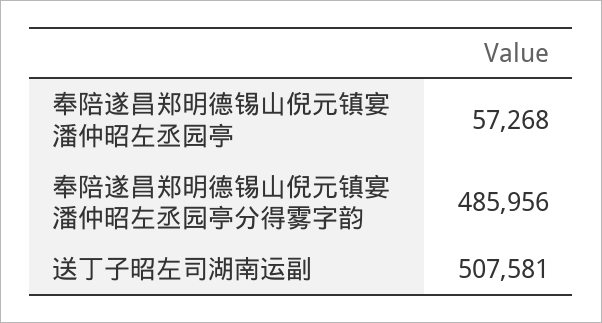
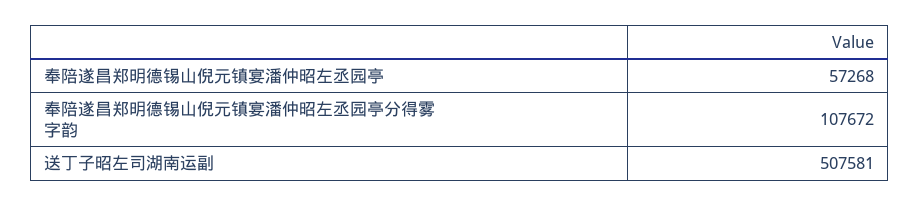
奉陪遂昌郑明德锡山倪元镇宴潘仲昭左丞园亭分得雾字韵: 485956 -> 107672

